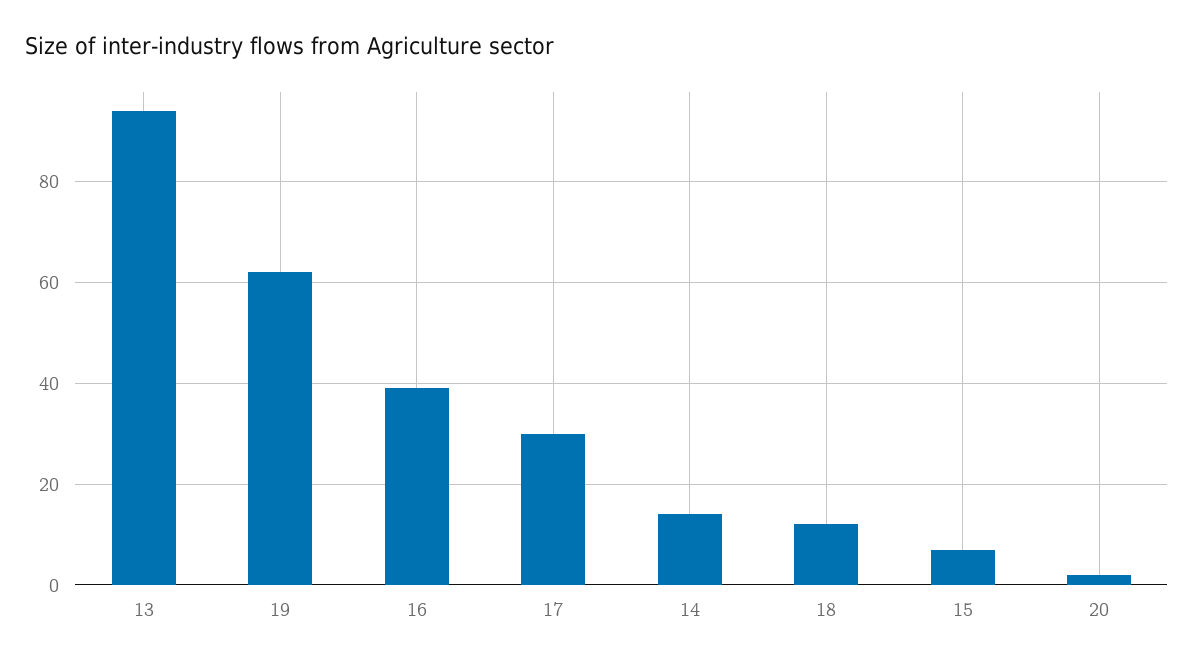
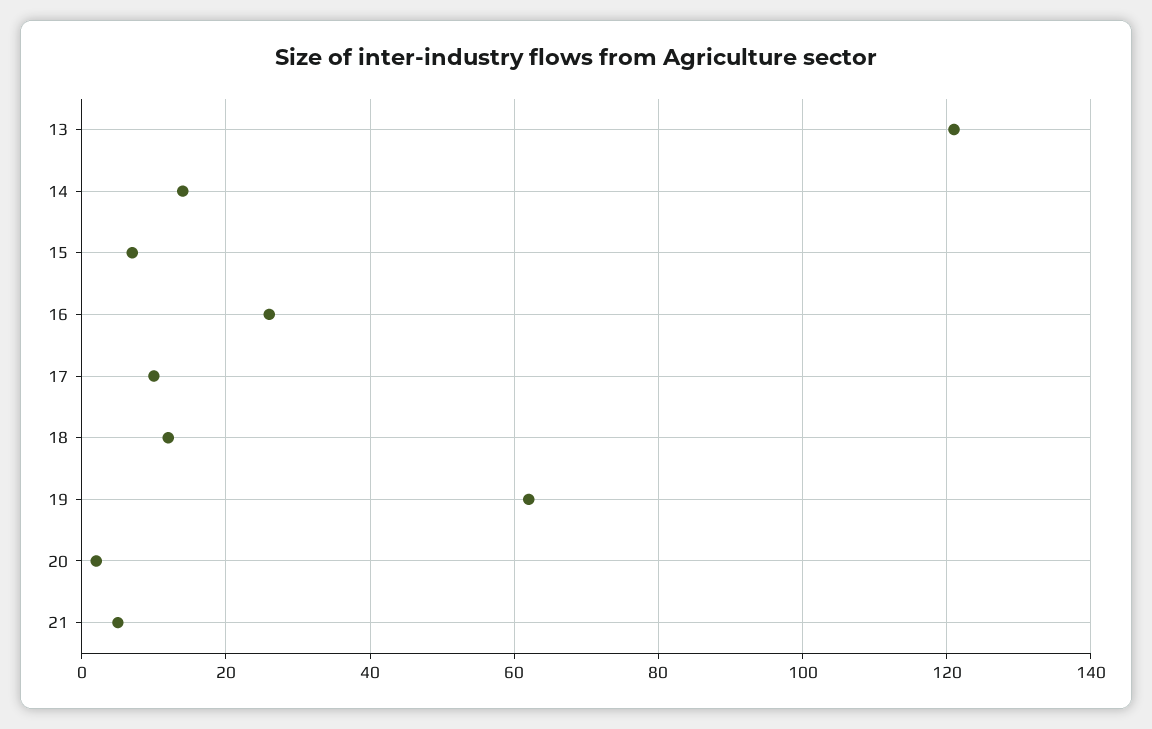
13: 95 -> 120
16: 40 -> 25
17: 30 -> 10
21: none -> 5

